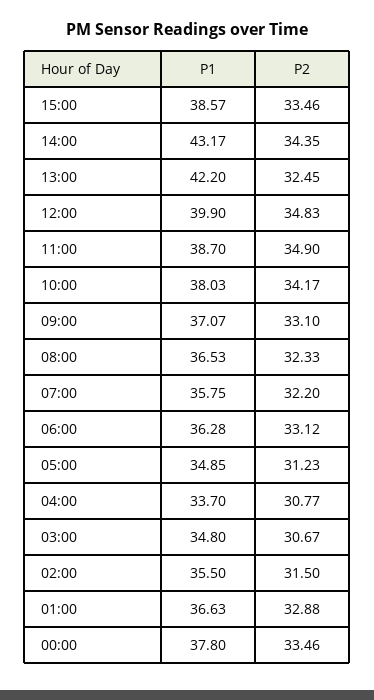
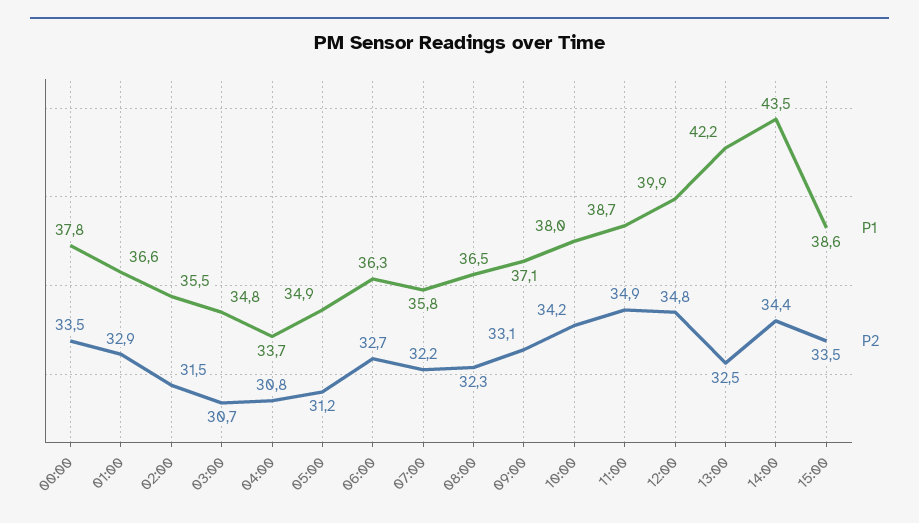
P1, 14:00: 43.17 -> 43.5
P2, 06:00: 33.12 -> 32.7

